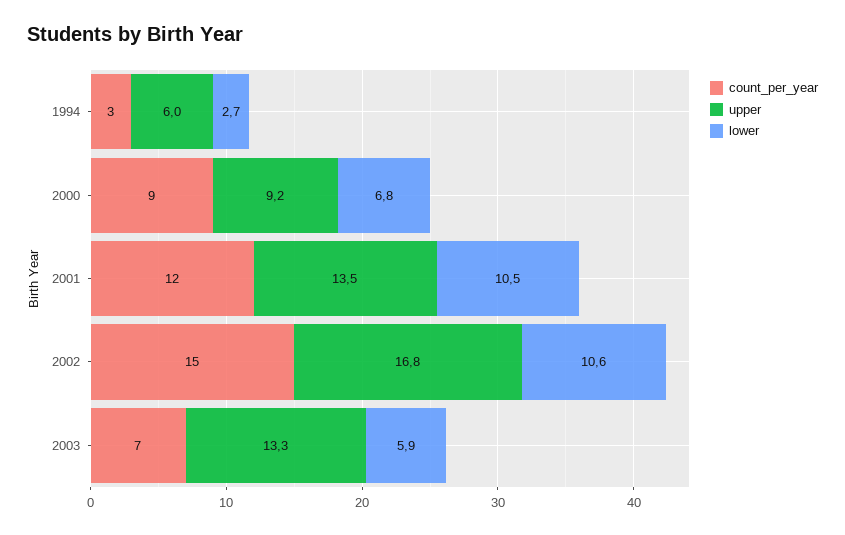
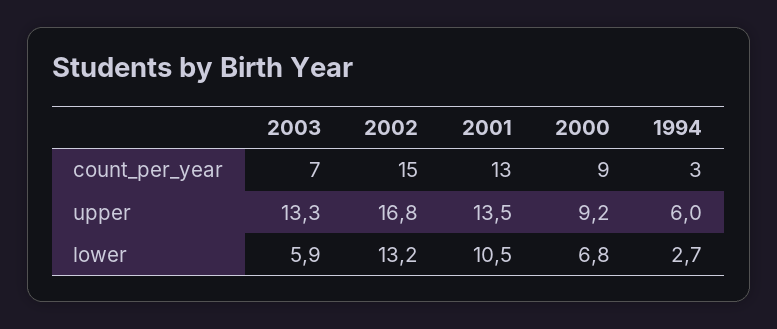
count_per_year, 2001: 12 -> 13
lower, 2002: 10.6 -> 13.2

